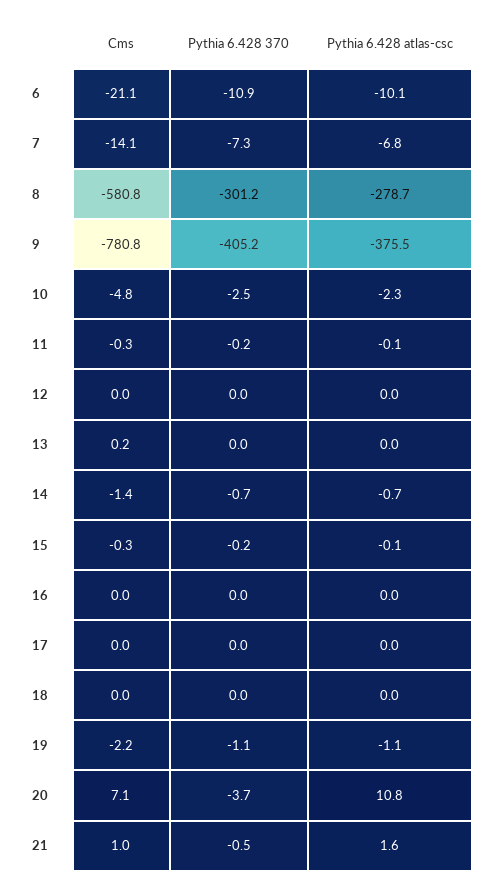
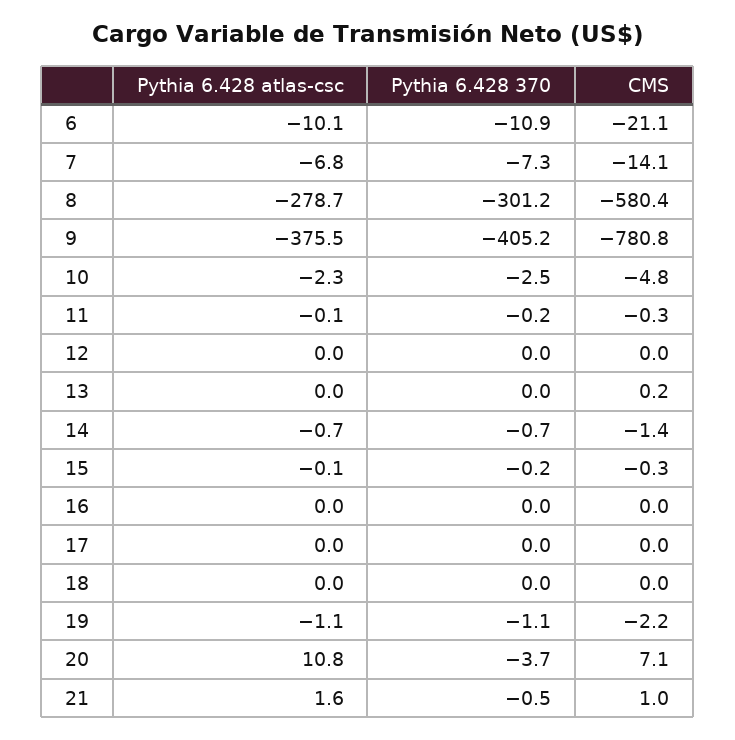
Cms, 8: -580.8 -> -580.4

